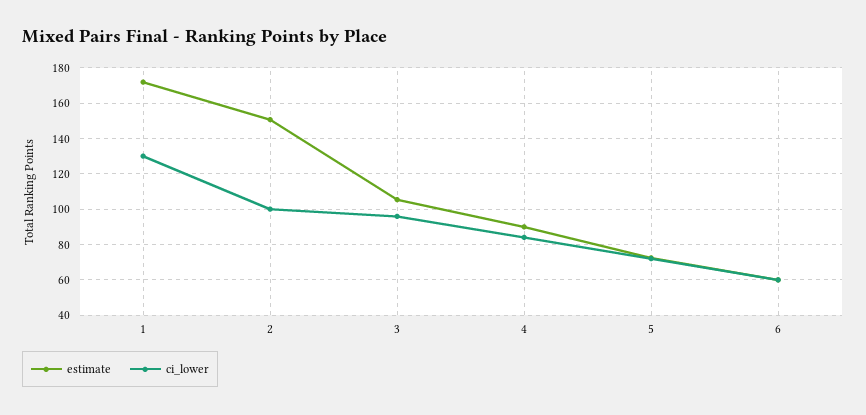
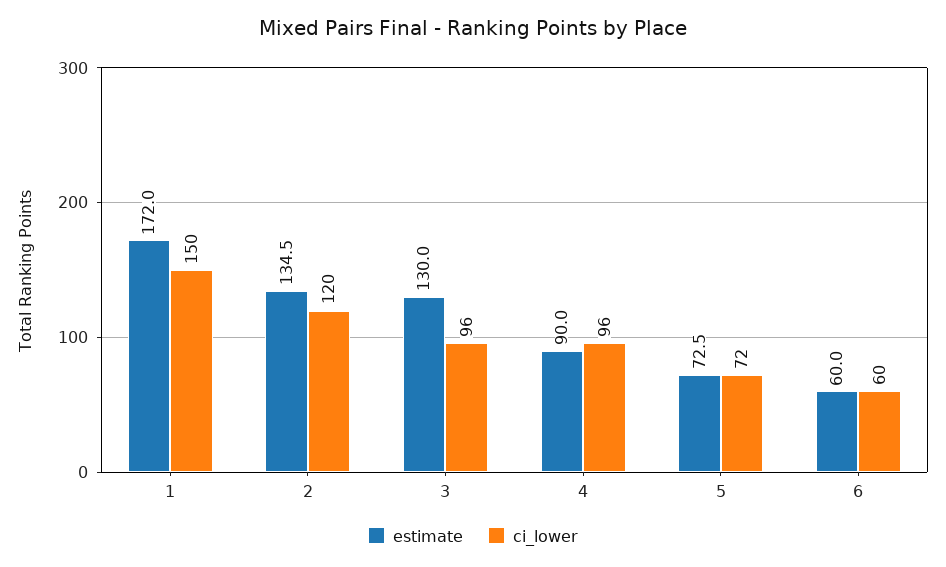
ci_lower, 1: 130 -> 150
estimate, 2: 150 -> 134.5
ci_lower, 2: 100 -> 120
estimate, 3: 105 -> 130
ci_lower, 4: 85 -> 96

